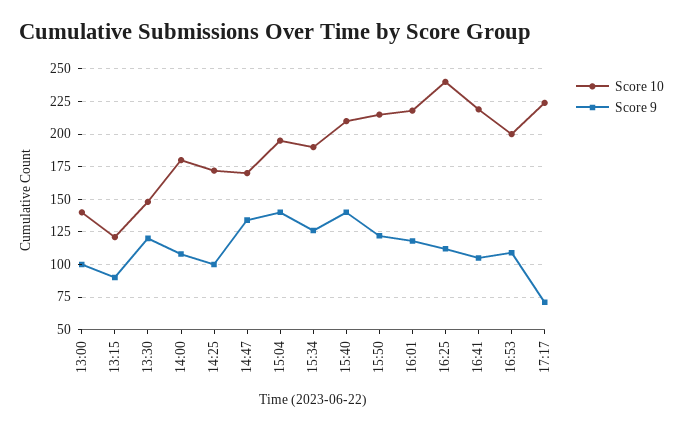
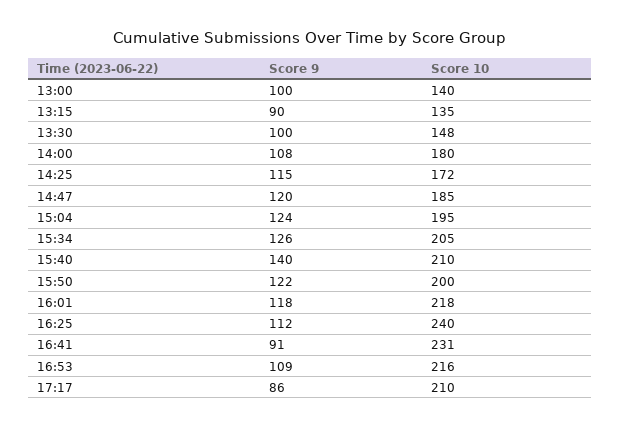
Score 10, 13:15: 120 -> 135
Score 9, 13:30: 120 -> 100
Score 9, 14:25: 100 -> 115
Score 10, 14:47: 170 -> 185
Score 9, 14:47: 135 -> 120
Score 9, 15:04: 140 -> 124
Score 10, 15:34: 190 -> 205
Score 10, 15:50: 215 -> 200
Score 10, 16:41: 220 -> 231
Score 9, 16:41: 105 -> 91
Score 10, 16:53: 200 -> 216
Score 10, 17:17: 225 -> 210
Score 9, 17:17: 70 -> 86

